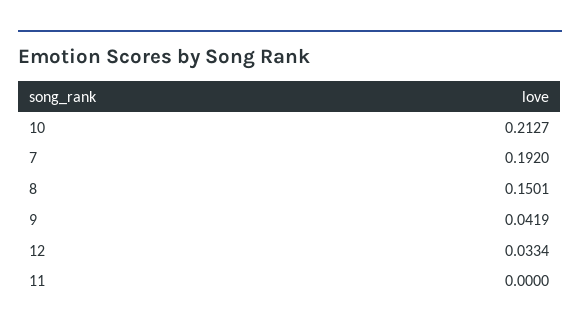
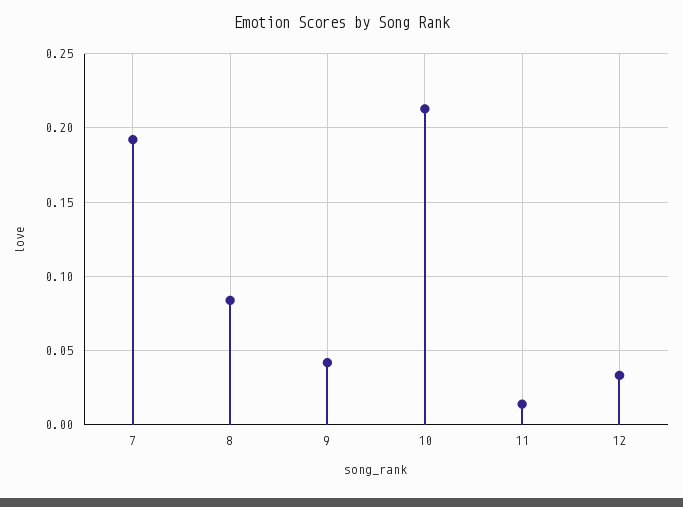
8: 0.1501 -> 0.085
11: 0 -> 0.015

